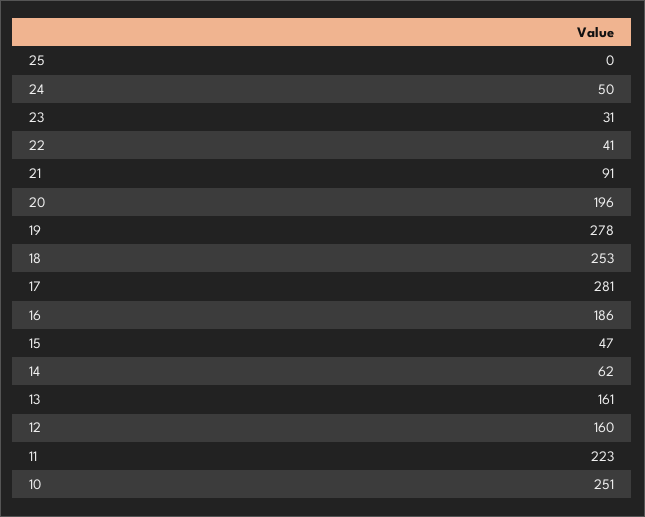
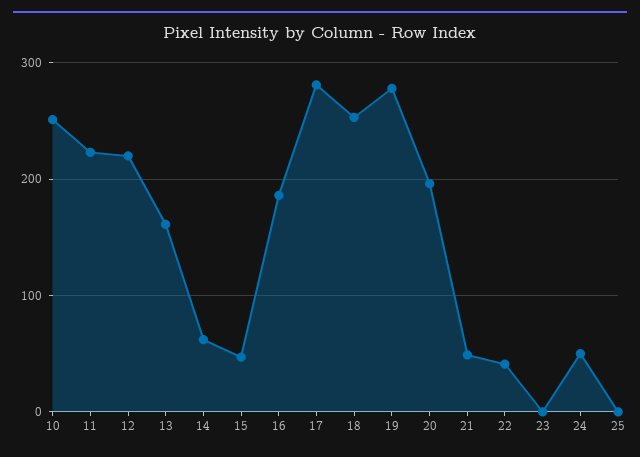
23: 31 -> 0
21: 91 -> 50
12: 160 -> 220

